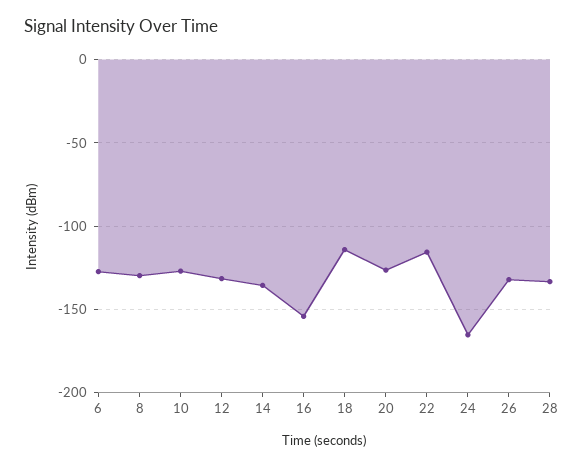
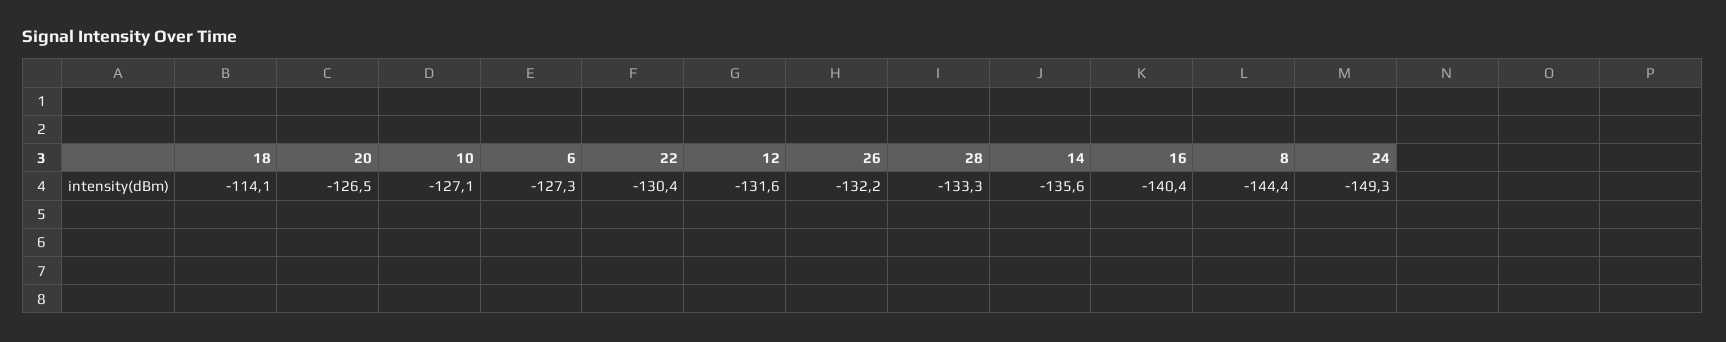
8: -130 -> -144.4
16: -155 -> -140.4
22: -115 -> -130.4
24: -165 -> -149.3

